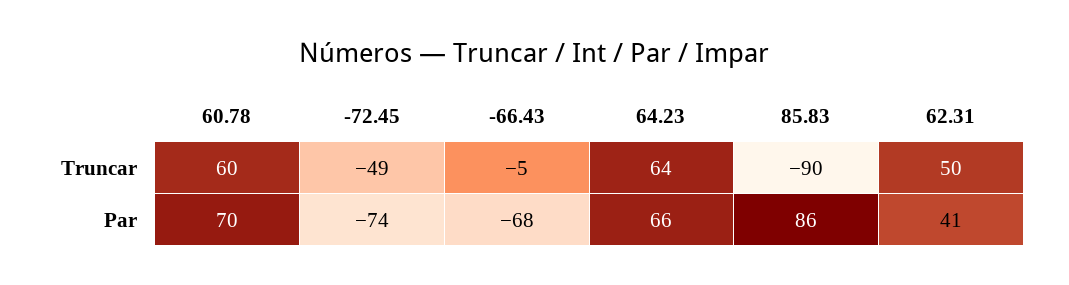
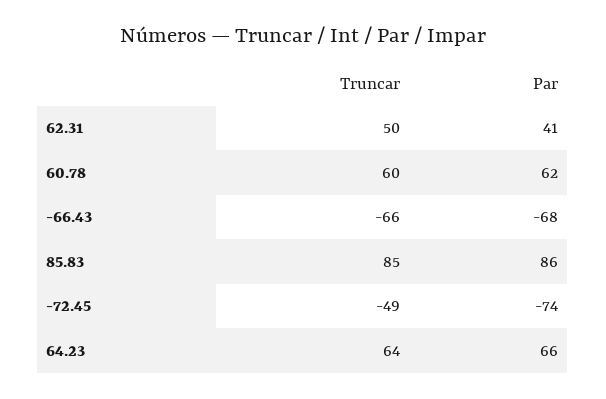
-66.43, Truncar: -5 -> -66
85.83, Truncar: -90 -> 85
60.78, Par: 70 -> 62

